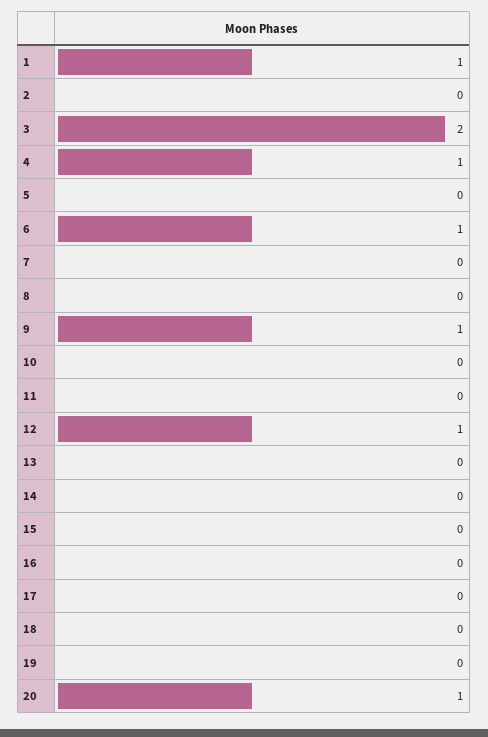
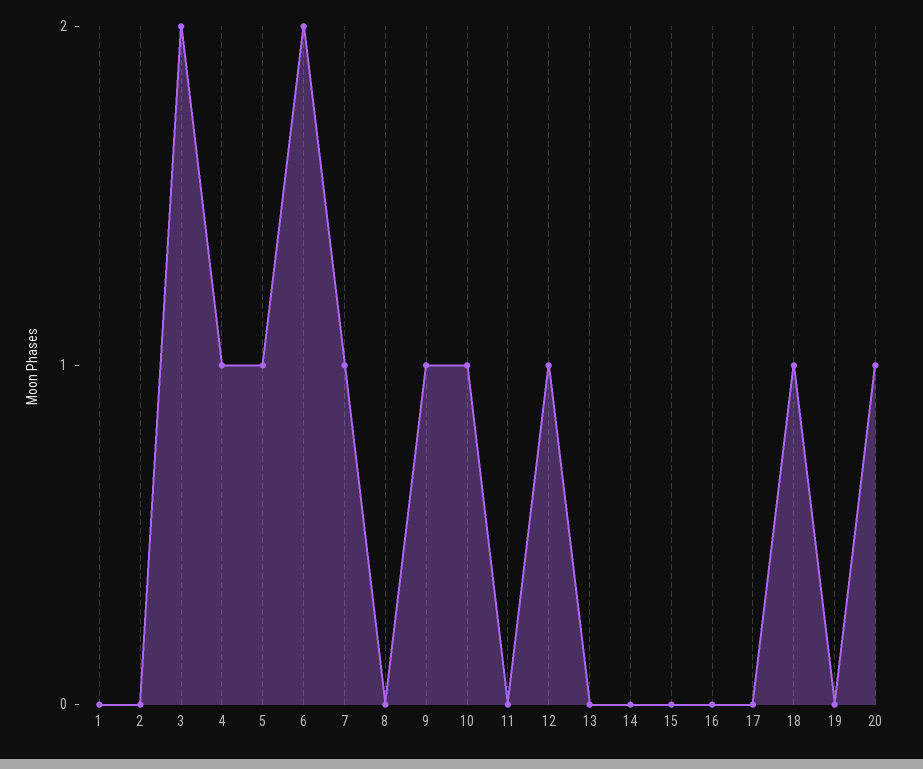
1: 1 -> 0
5: 0 -> 1
6: 1 -> 2
7: 0 -> 1
10: 0 -> 1
18: 0 -> 1

